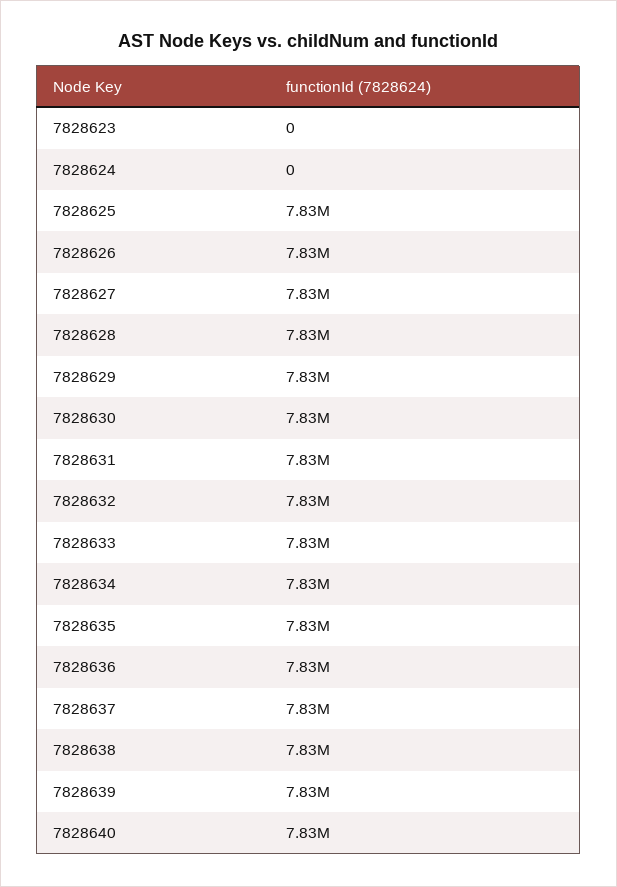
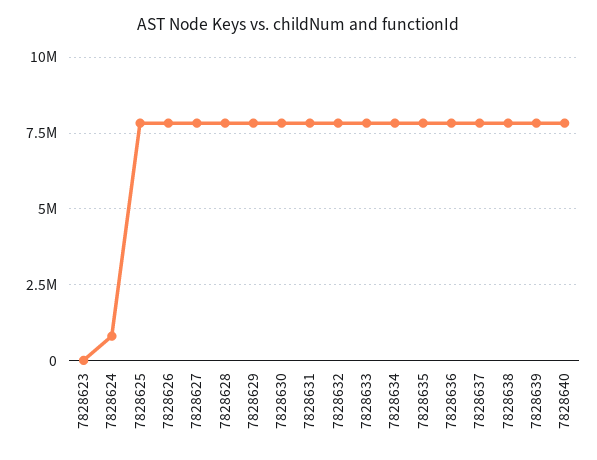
7828624: 0 -> 750000

